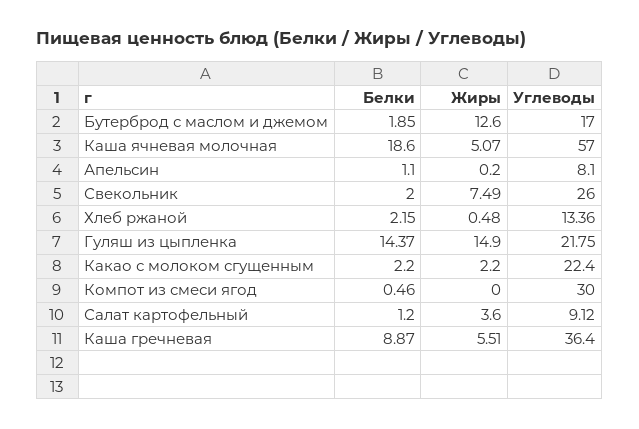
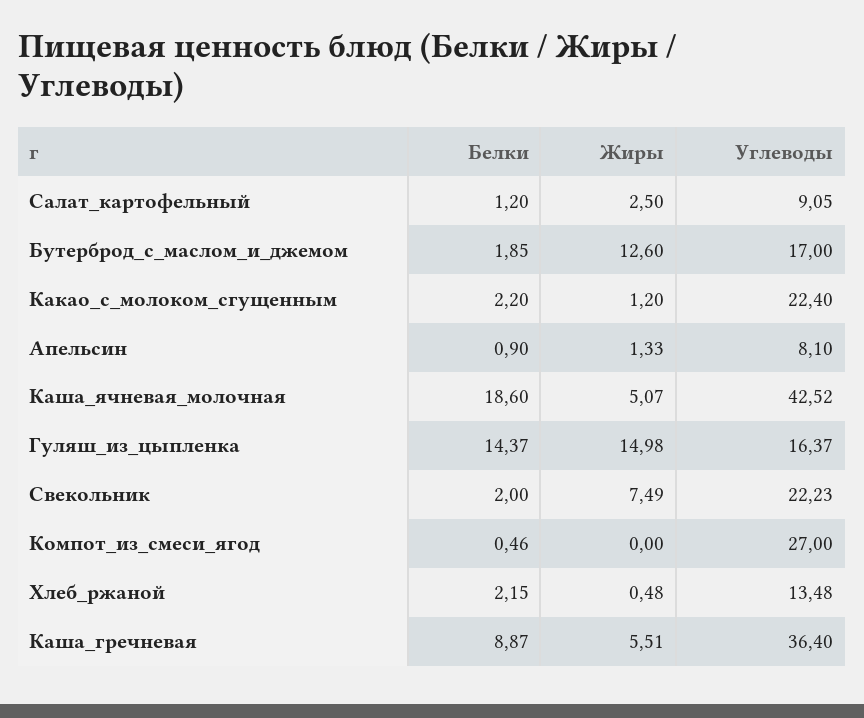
Углеводы, Каша ячневая молочная: 57 -> 42.52
Белки, Апельсин: 1.1 -> 0.9
Жиры, Апельсин: 0.2 -> 1.33
Углеводы, Свекольник: 26 -> 22.23
Углеводы, Хлеб ржаной: 13.36 -> 13.48
Жиры, Гуляш из цыпленка: 14.9 -> 14.98
Углеводы, Гуляш из цыпленка: 21.75 -> 16.37
Жиры, Какао с молоком сгущенным: 2.2 -> 1.2
Углеводы, Компот из смеси ягод: 30 -> 27
Жиры, Салат картофельный: 3.6 -> 2.5
Углеводы, Салат картофельный: 9.12 -> 9.05

